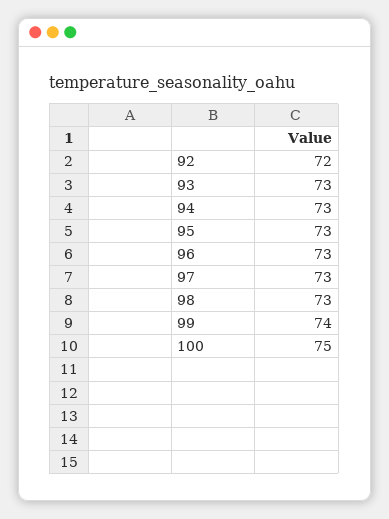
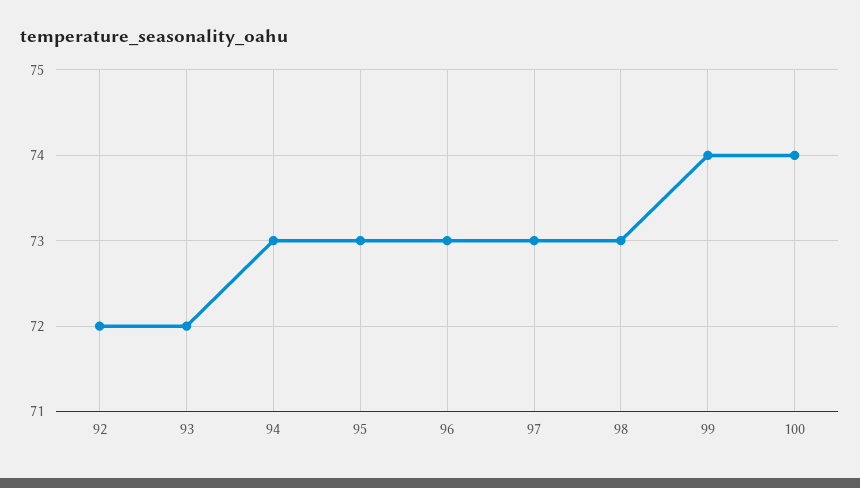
93: 73 -> 72
100: 75 -> 74

